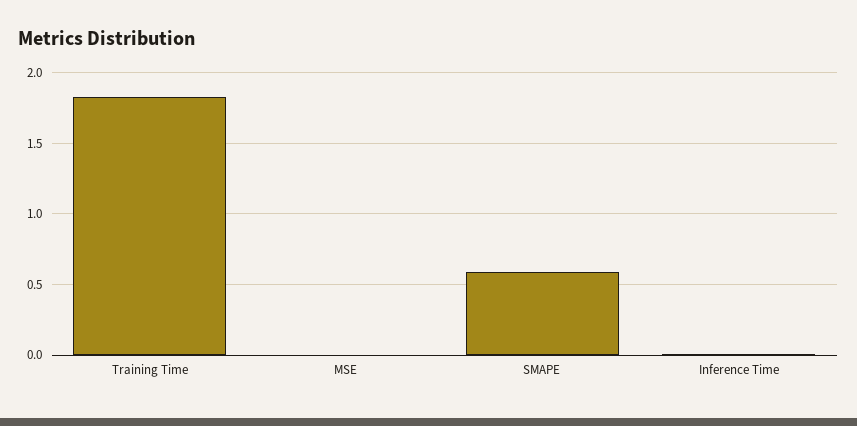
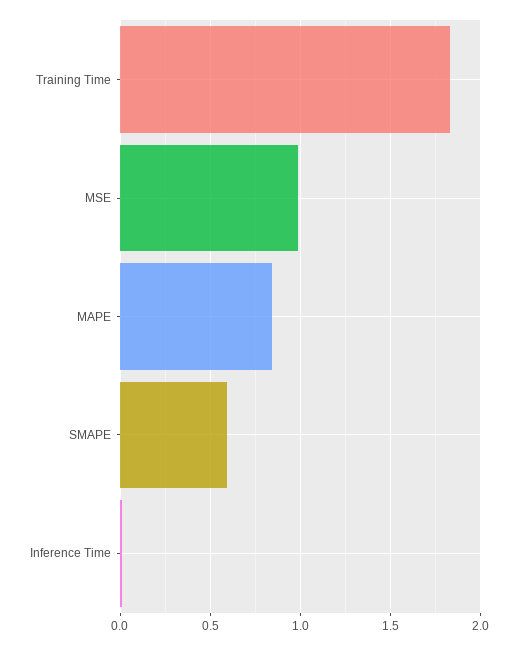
MSE: 0 -> 1
MAPE: none -> 0.85

